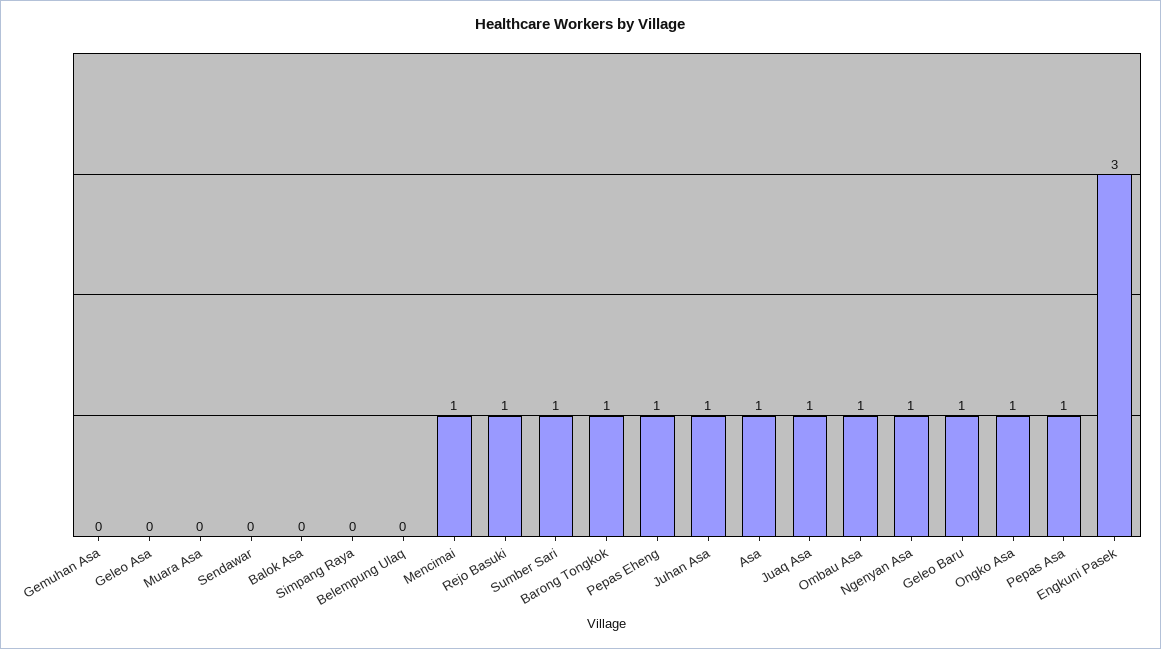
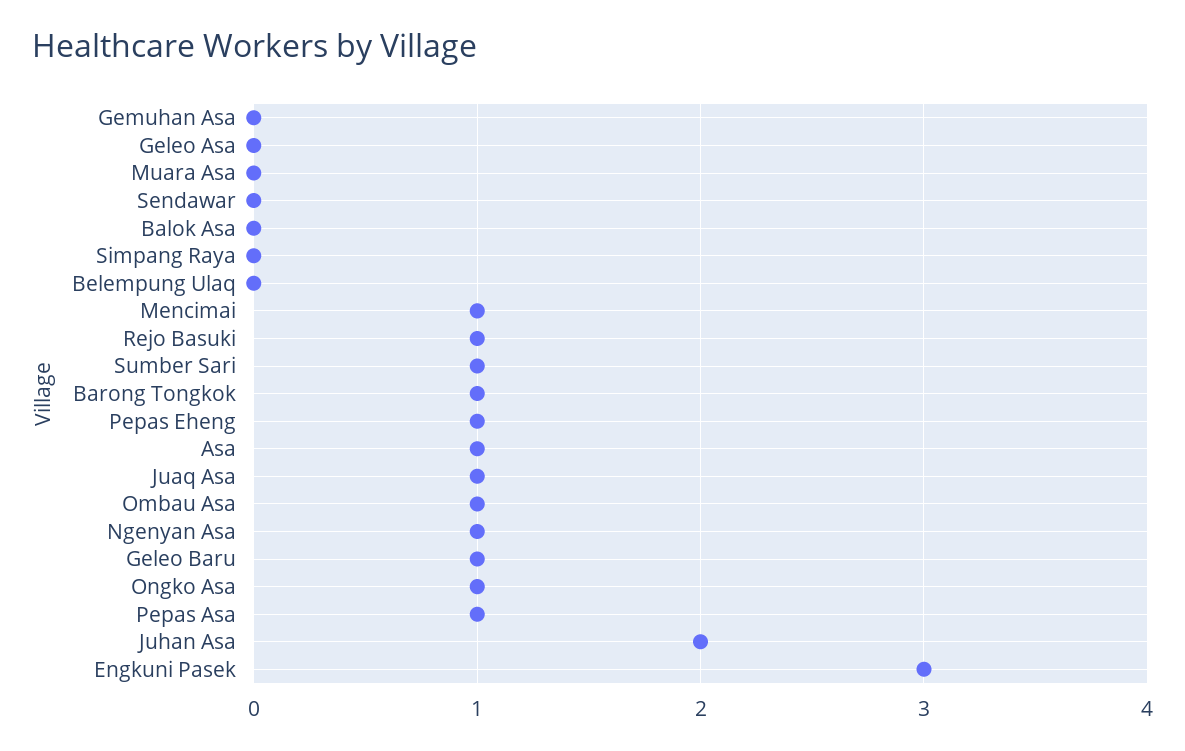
Juhan Asa: 1 -> 2

